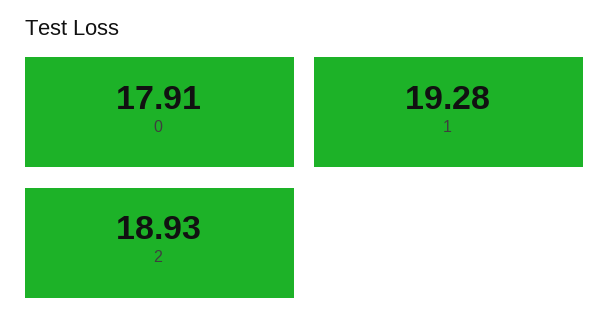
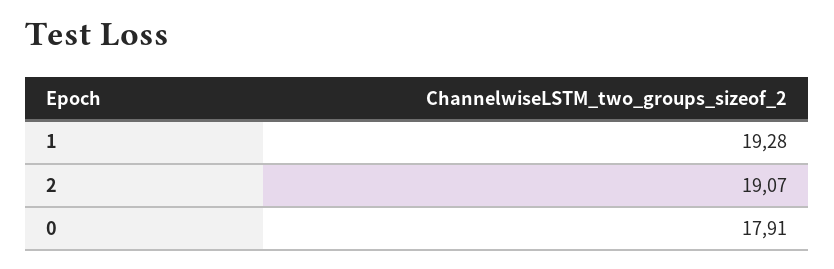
2: 18.93 -> 19.07

